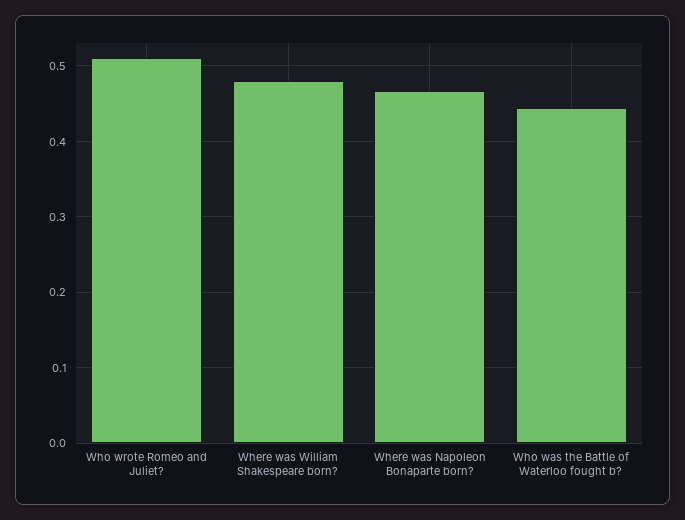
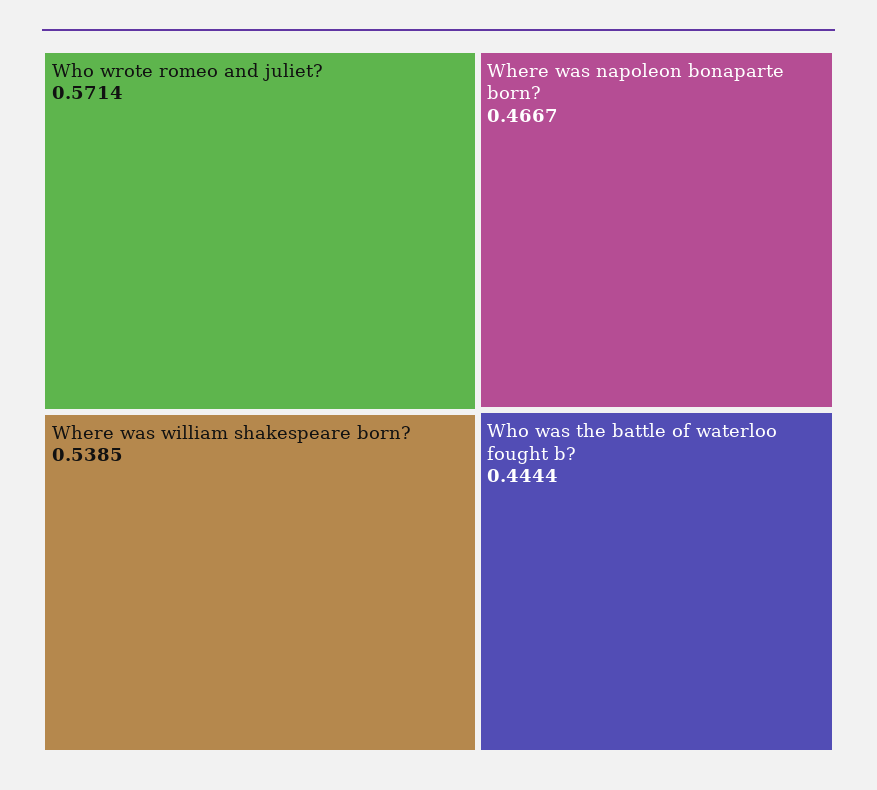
Who wrote Romeo and Juliet?: 0.51 -> 0.5714
Where was William Shakespeare born?: 0.48 -> 0.5385

